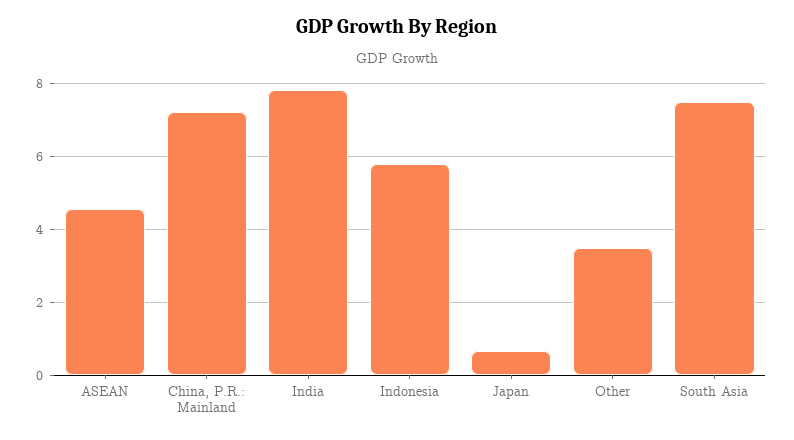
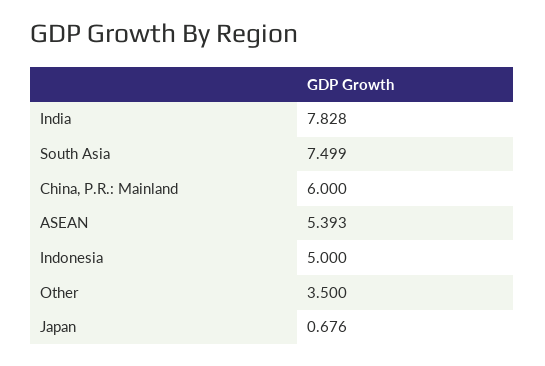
ASEAN: 4.6 -> 5.393
China, P.R.: Mainland: 7.2 -> 6
Indonesia: 5.8 -> 5

